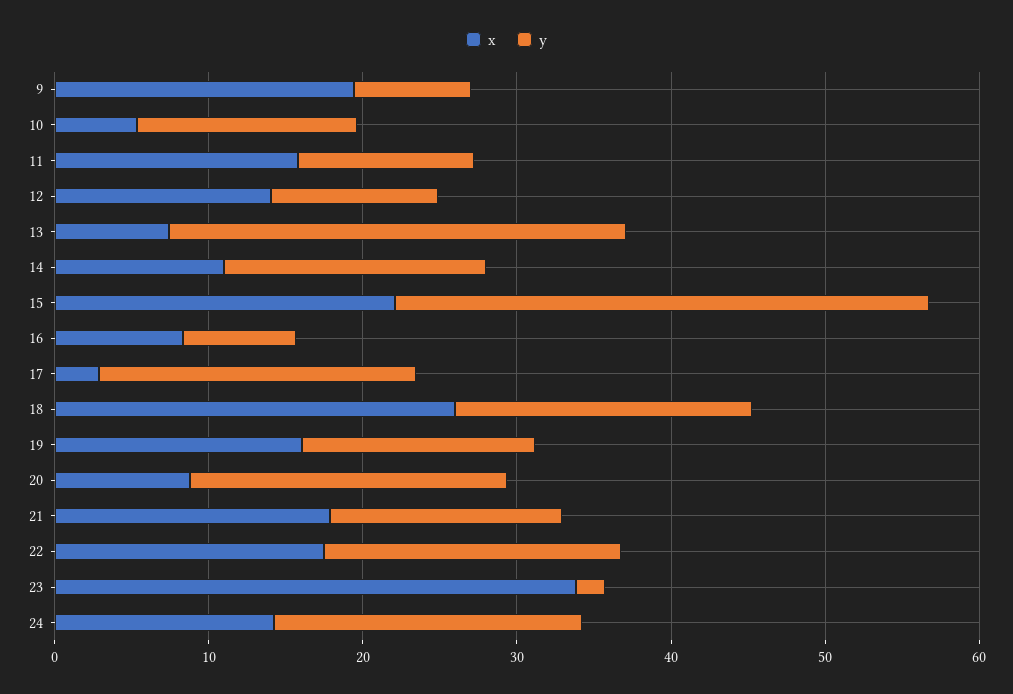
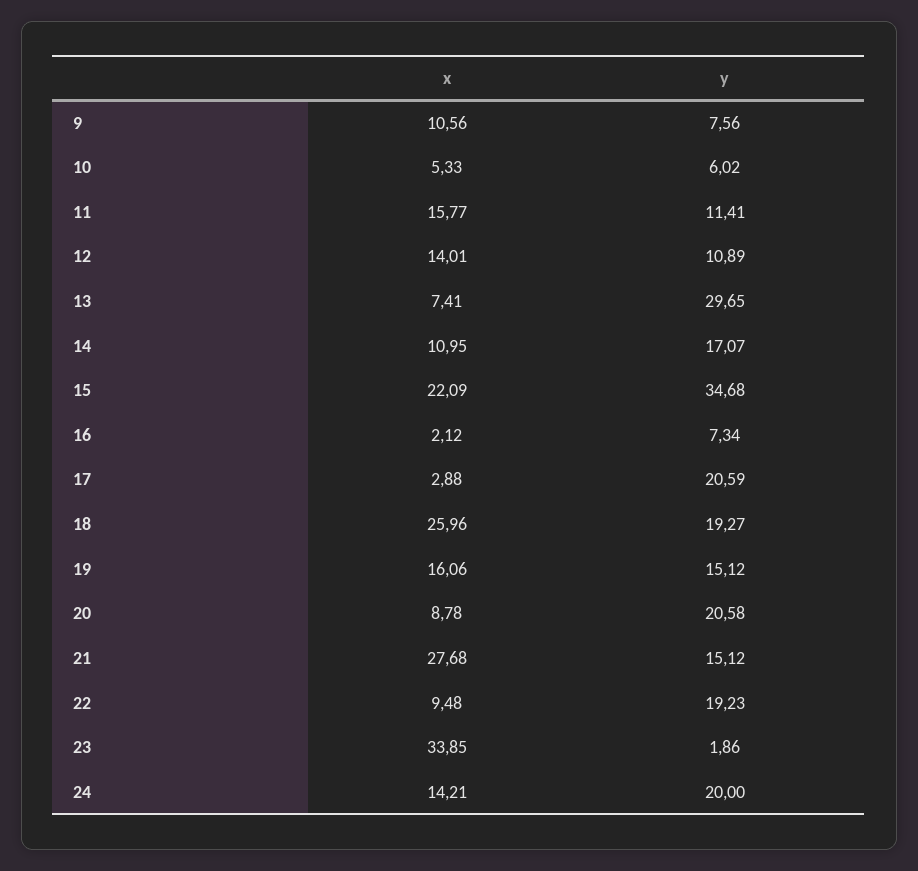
x, 9: 20 -> 10.56
y, 10: 14 -> 6.02
x, 16: 8 -> 2.12
x, 21: 18 -> 27.68
x, 22: 18 -> 9.48

